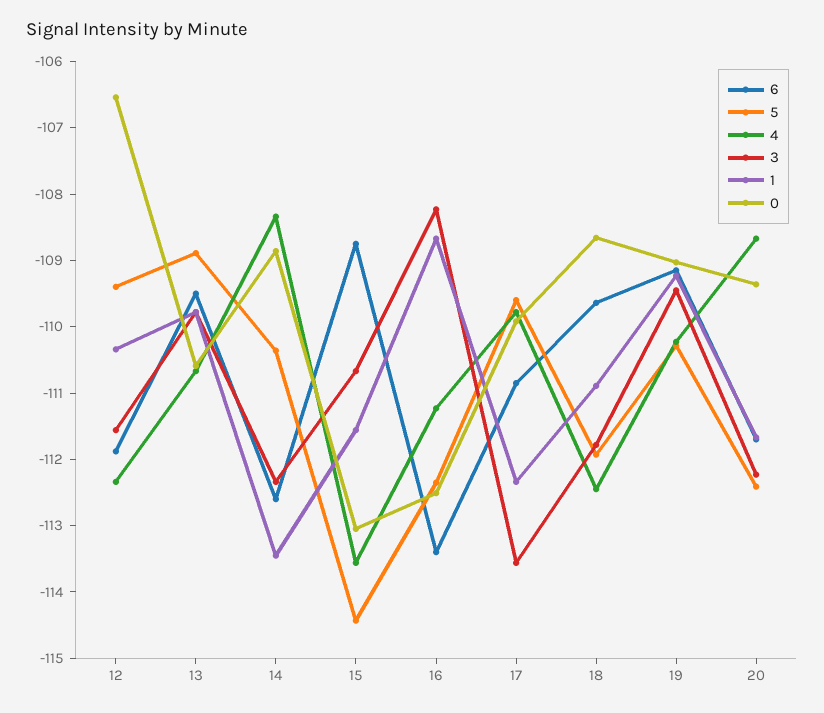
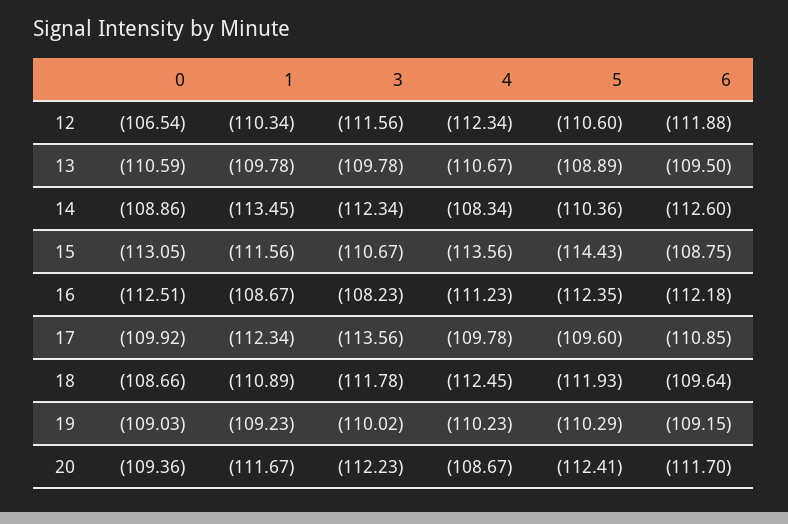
5, 12: -109.4 -> -110.6
6, 16: -113.4 -> -112.18
3, 19: -109.4 -> -110.02

